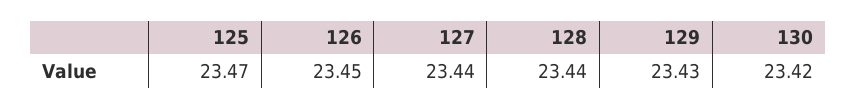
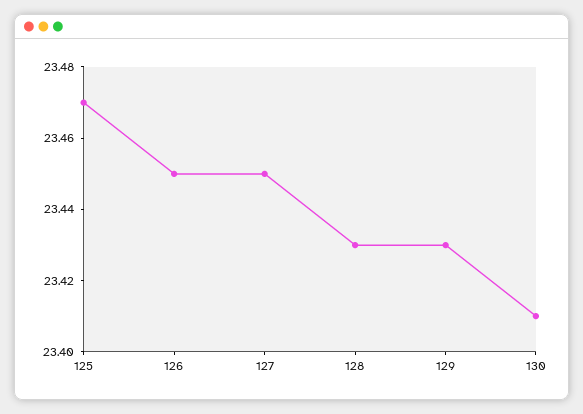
127: 23.44 -> 23.45
128: 23.44 -> 23.43
130: 23.42 -> 23.41

